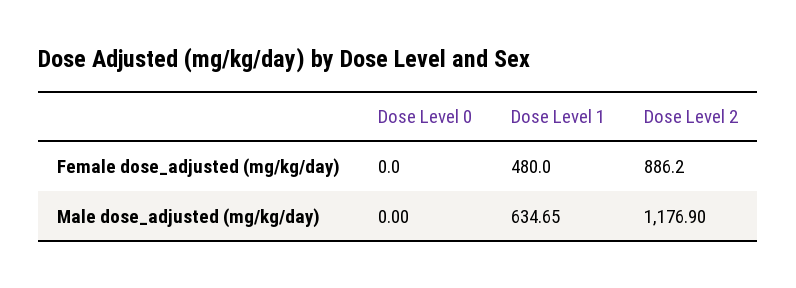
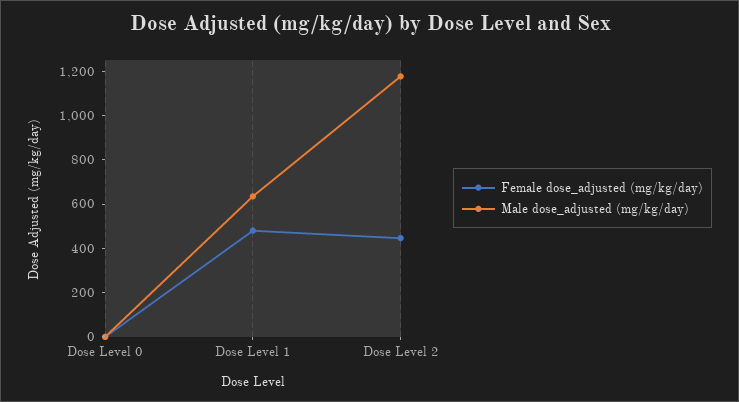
Female dose_adjusted (mg/kg/day), Dose Level 2: 886.2 -> 450

